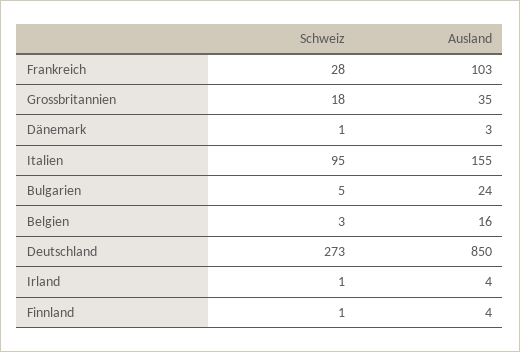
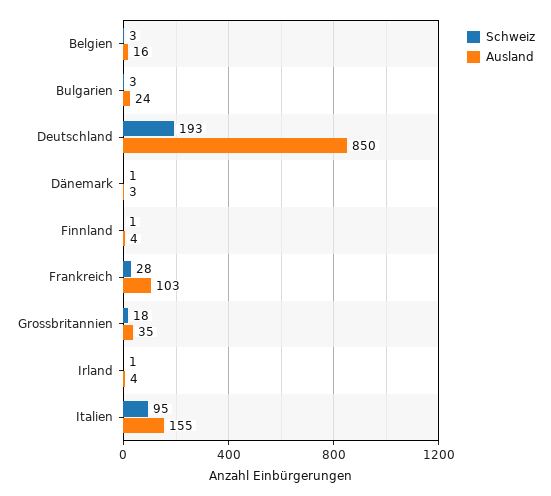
Schweiz, Bulgarien: 5 -> 3
Schweiz, Deutschland: 273 -> 193

